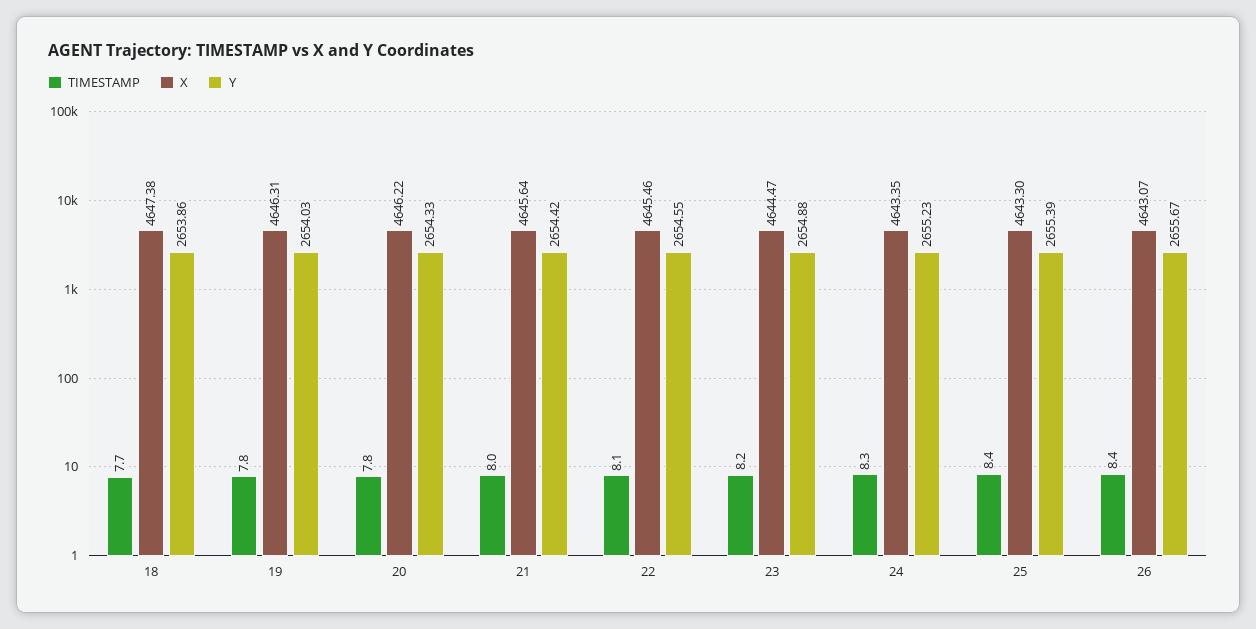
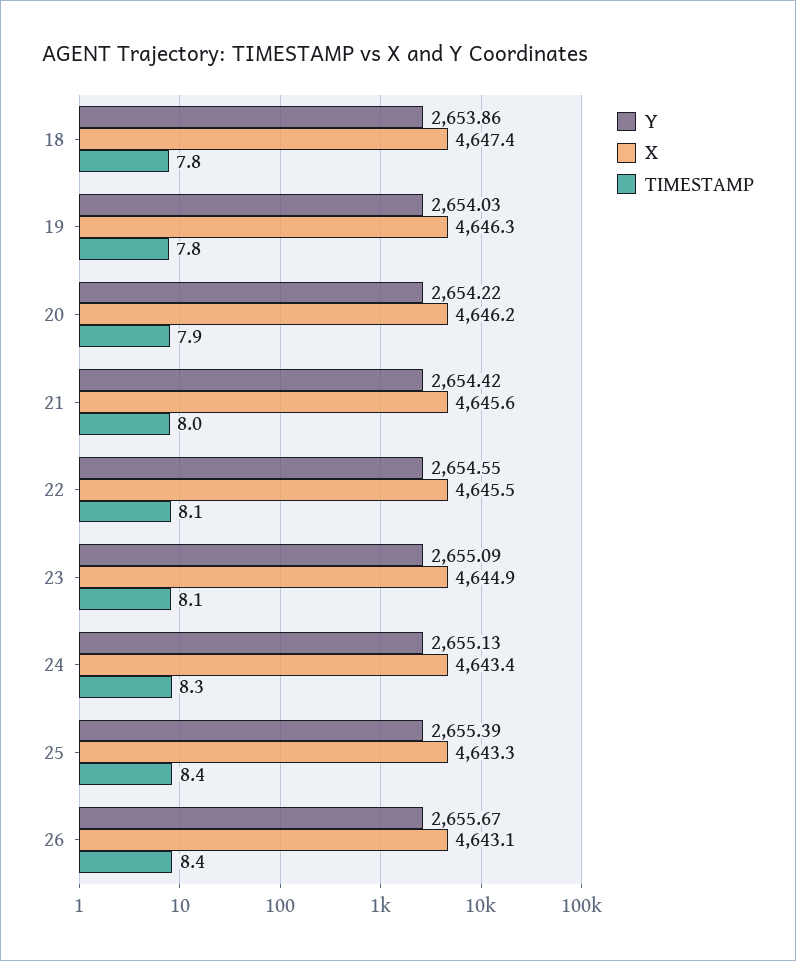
TIMESTAMP, 18: 7.7 -> 7.8
TIMESTAMP, 20: 7.8 -> 7.9
Y, 20: 2654.33 -> 2654.22
TIMESTAMP, 23: 8.2 -> 8.1
X, 23: 4644.47 -> 4644.9
Y, 23: 2654.88 -> 2655.09
Y, 24: 2655.23 -> 2655.13

